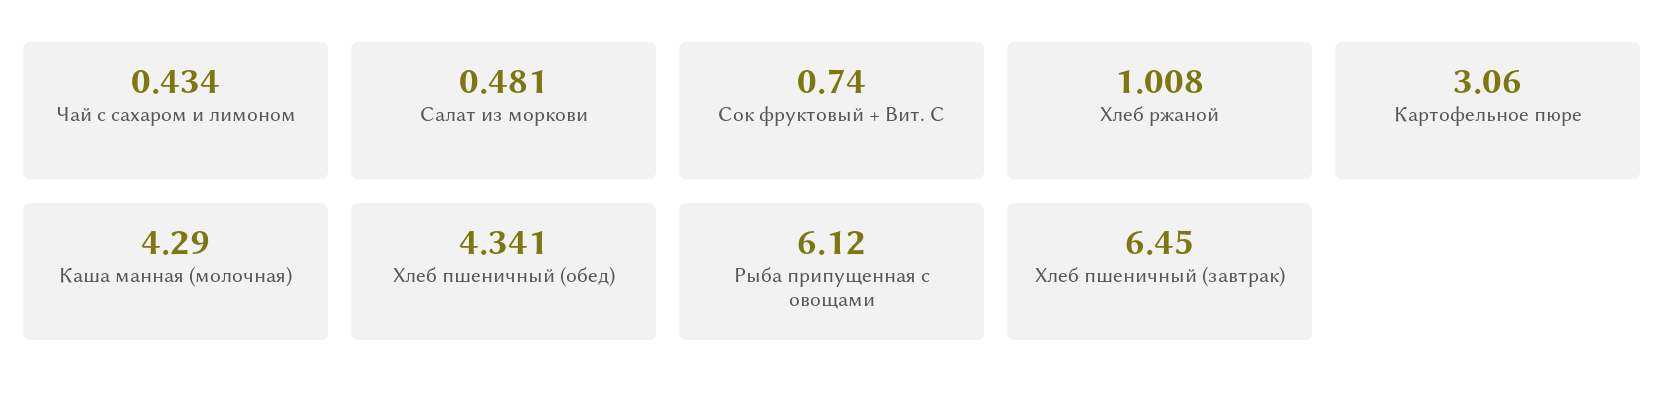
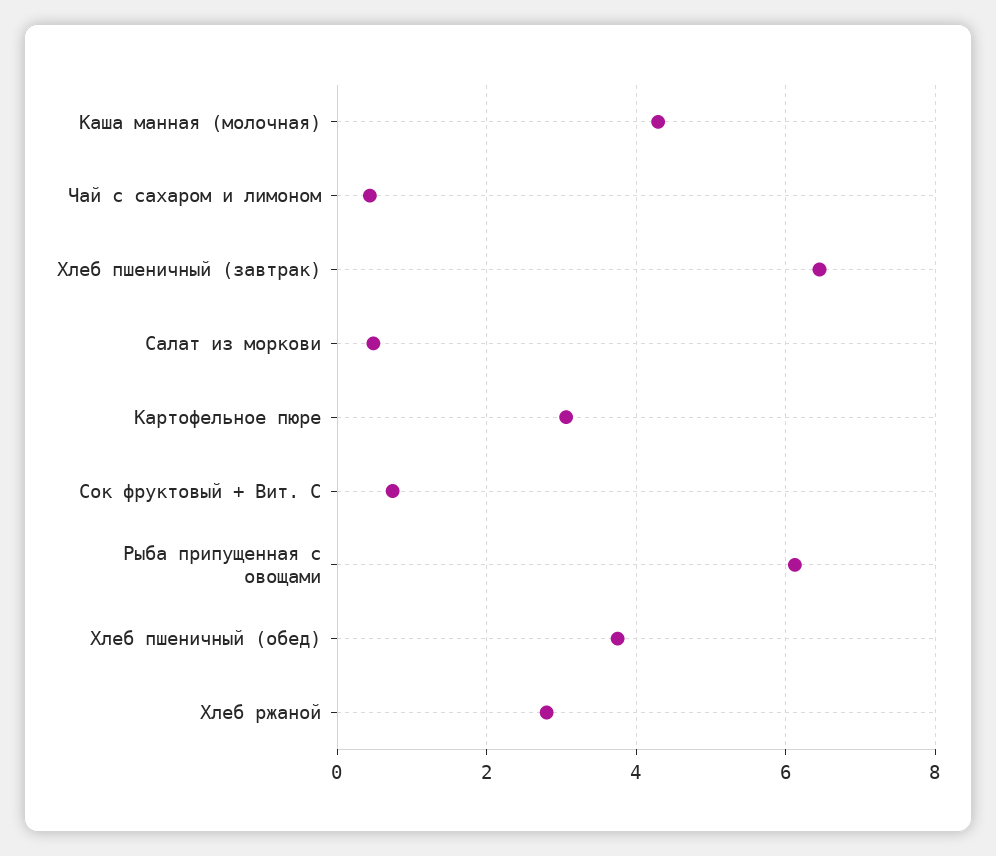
Хлеб ржаной: 1.008 -> 2.8
Хлеб пшеничный (обед): 4.341 -> 3.8

